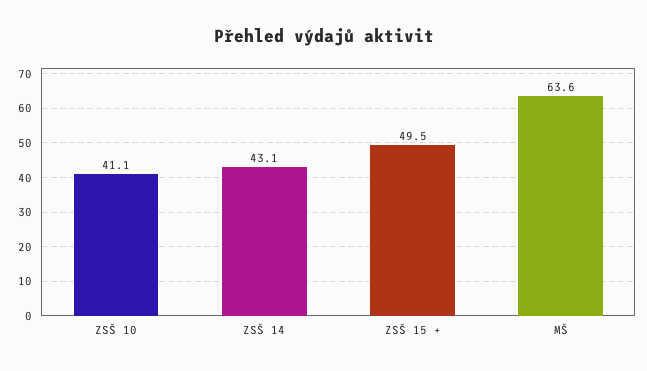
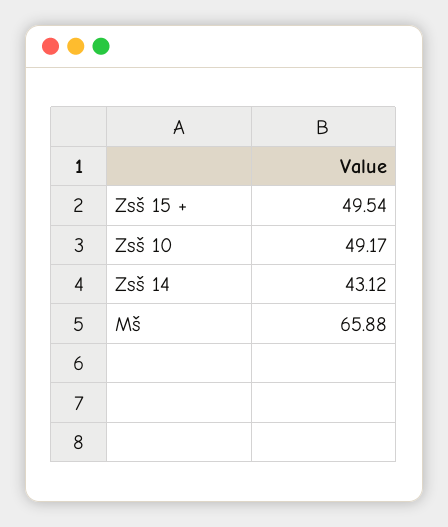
ZSŠ 10: 41.1 -> 49.17
MŠ: 63.6 -> 65.88

